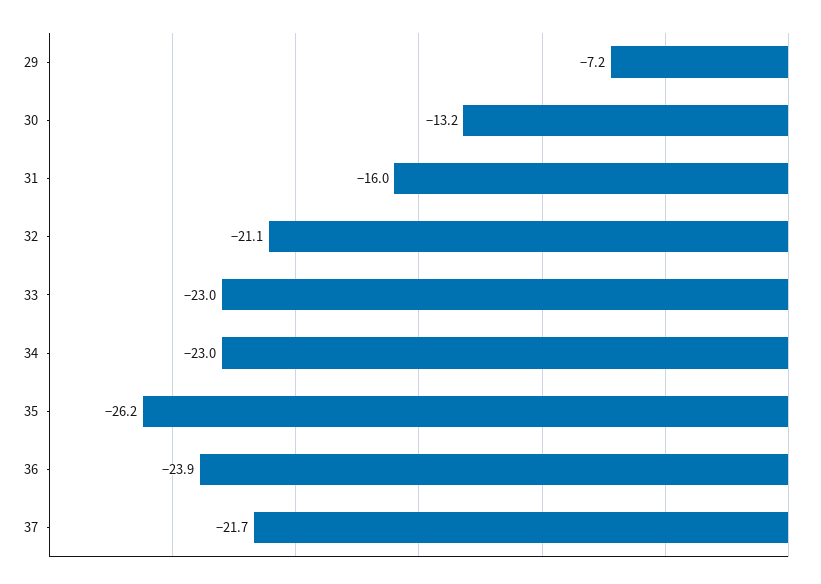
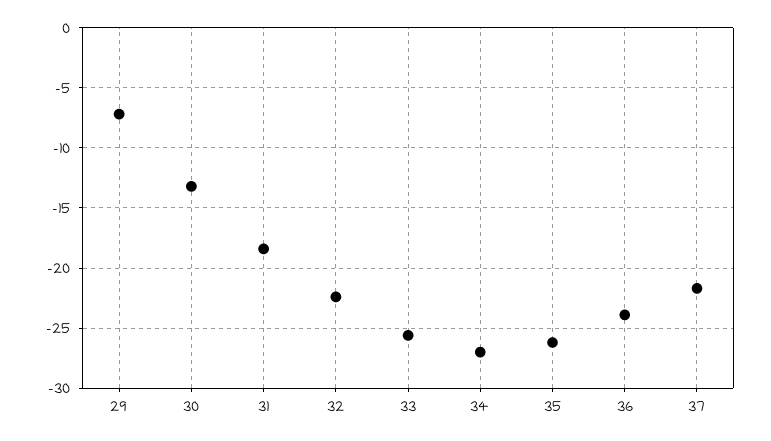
31: -16 -> -18.5
32: -21.1 -> -22.5
33: -23 -> -25.5
34: -23 -> -27

